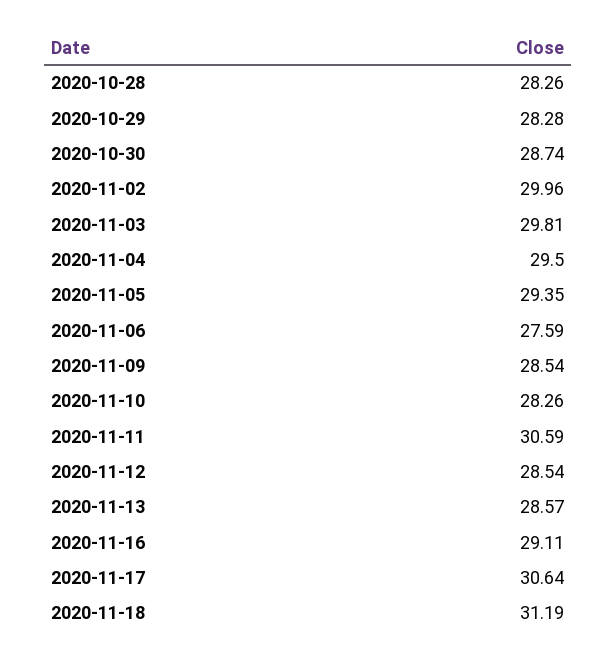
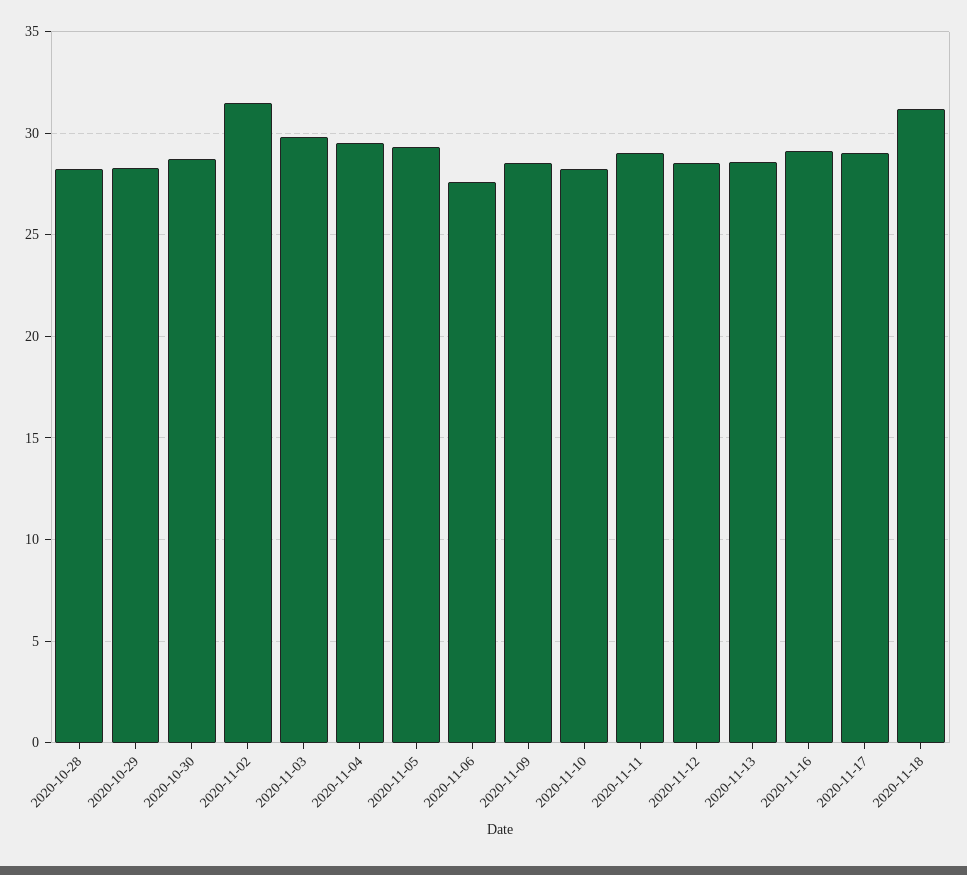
2020-11-02: 29.96 -> 31.5
2020-11-11: 30.59 -> 29
2020-11-17: 30.64 -> 29

